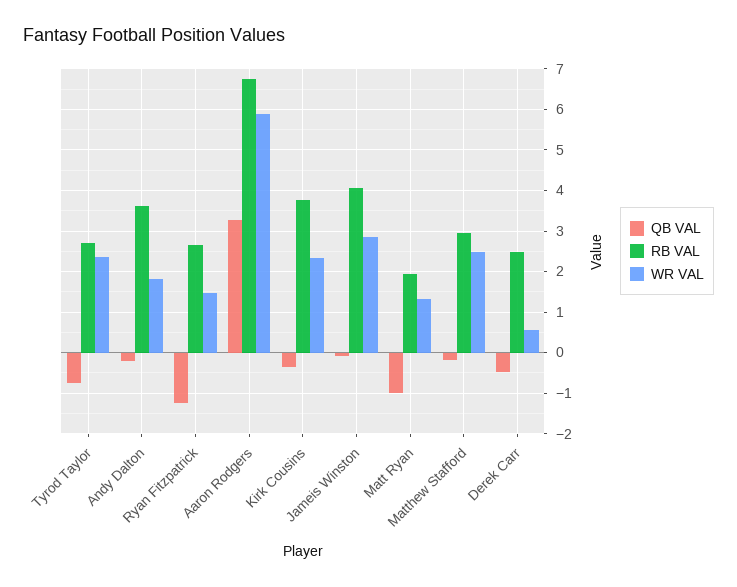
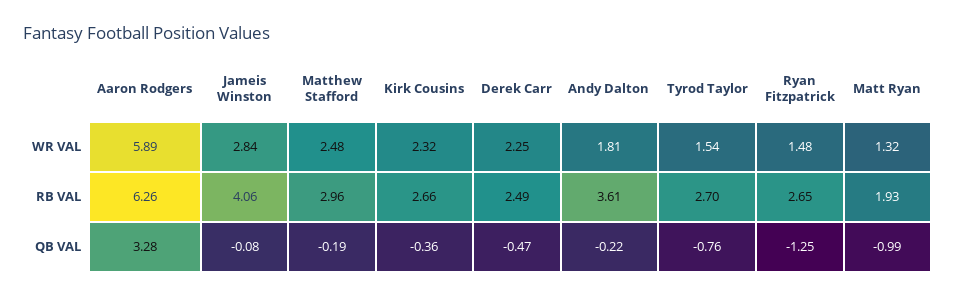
WR VAL, Tyrod Taylor: 2.4 -> 1.54
RB VAL, Aaron Rodgers: 6.8 -> 6.26
RB VAL, Kirk Cousins: 3.8 -> 2.66
WR VAL, Derek Carr: 0.6 -> 2.25

